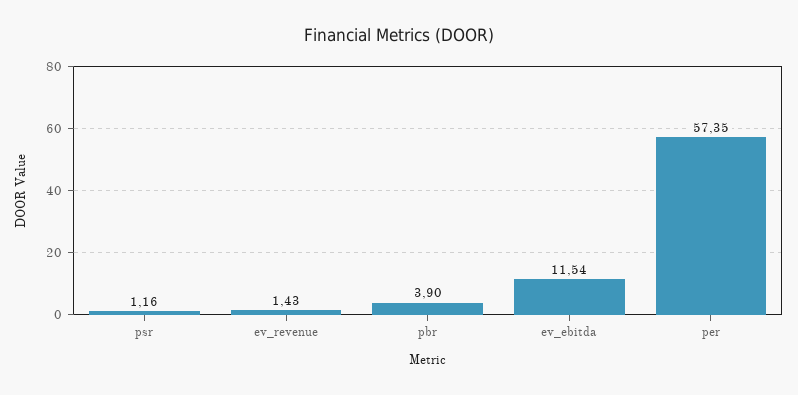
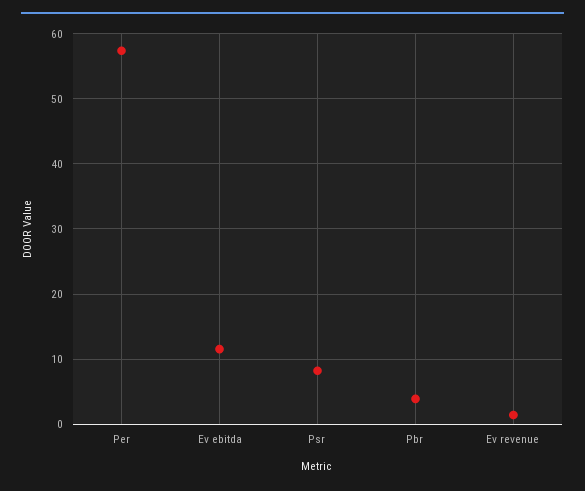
psr: 1.16 -> 8

